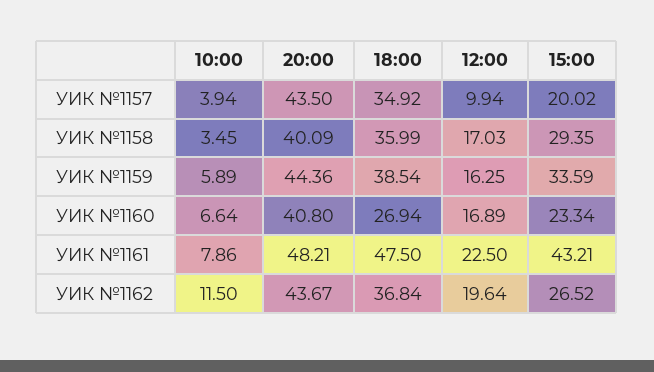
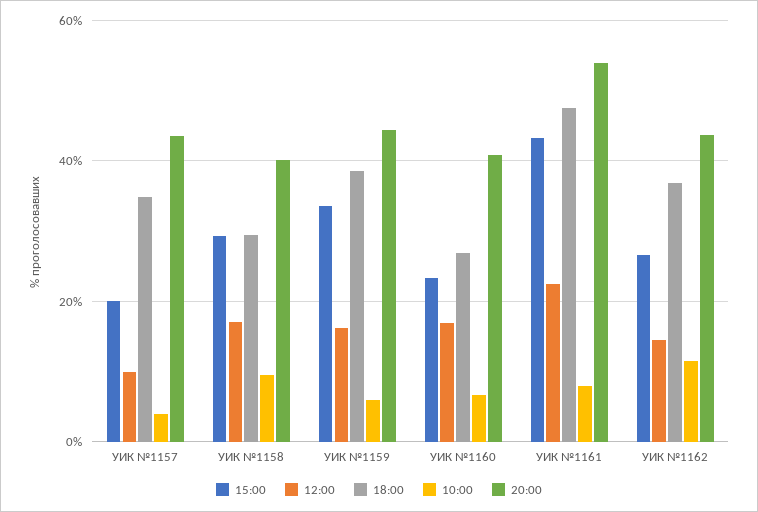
10:00, УИК №1158: 3.45 -> 10
18:00, УИК №1158: 35.99 -> 30
20:00, УИК №1161: 48.21 -> 54
12:00, УИК №1162: 19.64 -> 14

